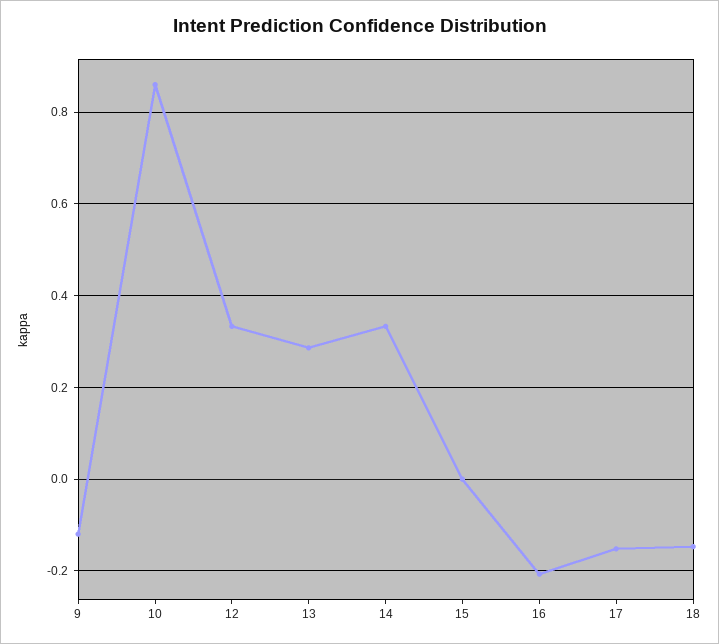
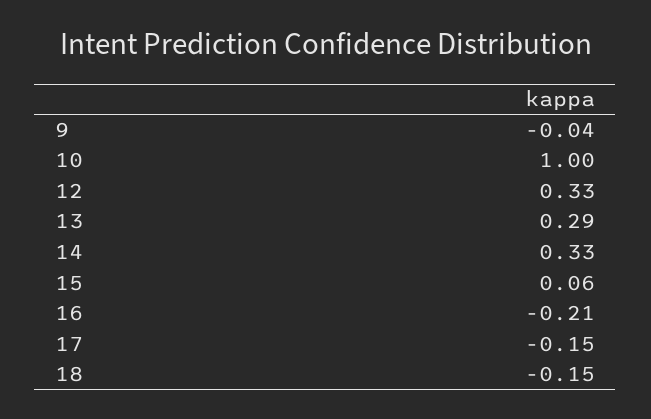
9: -0.12 -> -0.04
10: 0.86 -> 1
15: 0 -> 0.06

